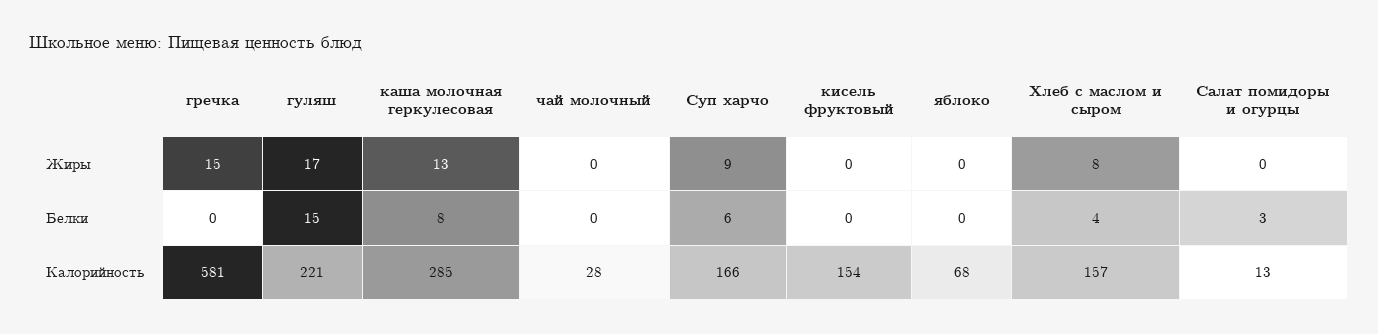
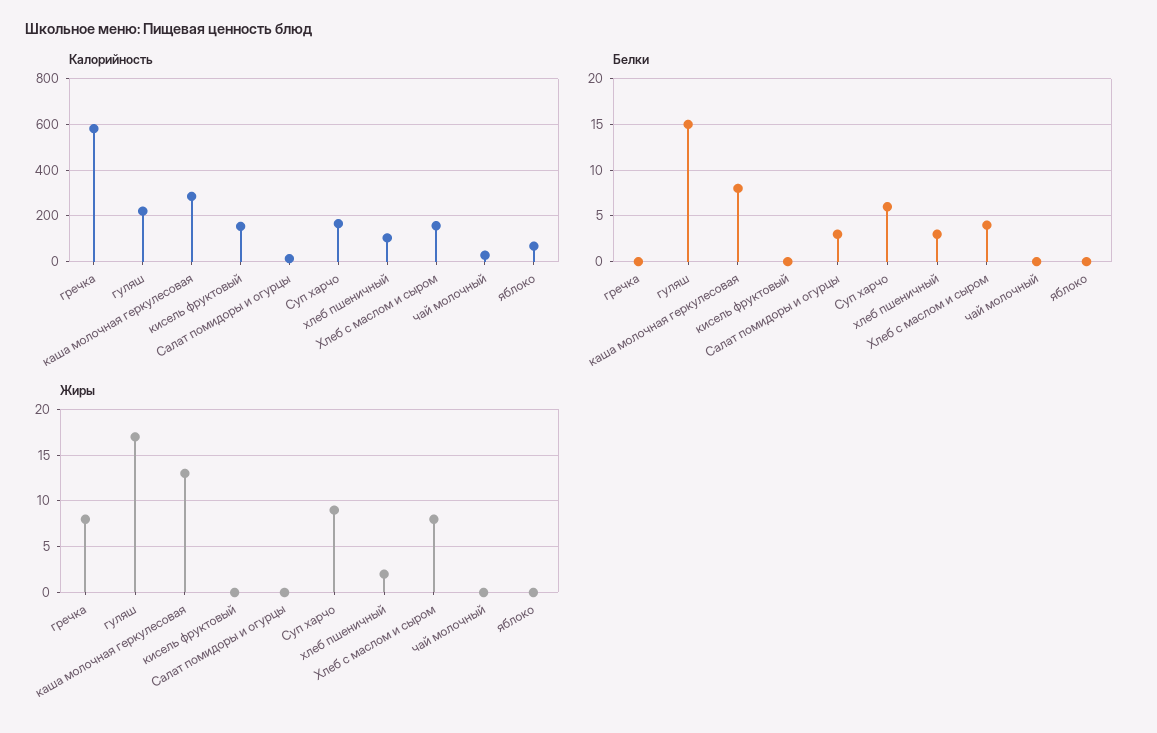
Жиры, гречка: 15 -> 8
Калорийность, хлеб пшеничный: none -> 100
Белки, хлеб пшеничный: none -> 3
Жиры, хлеб пшеничный: none -> 2

